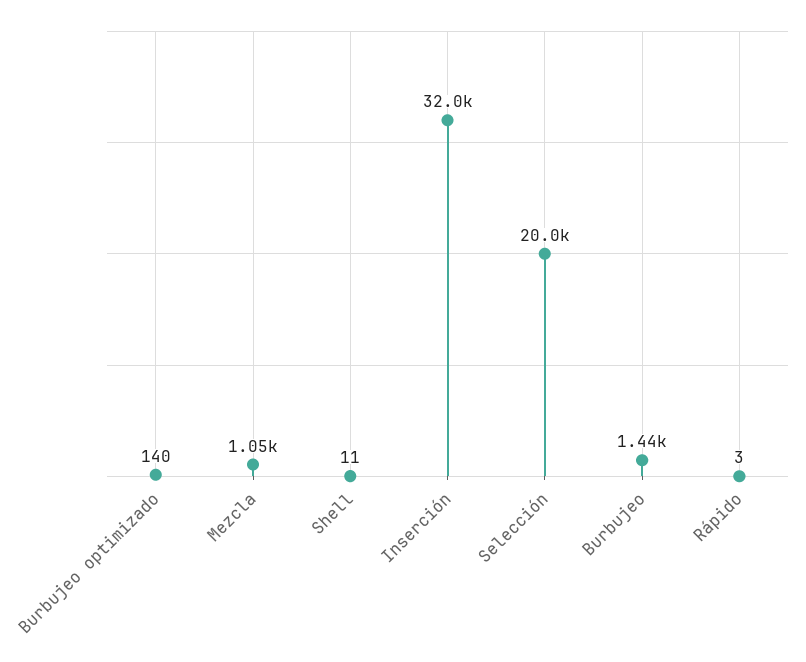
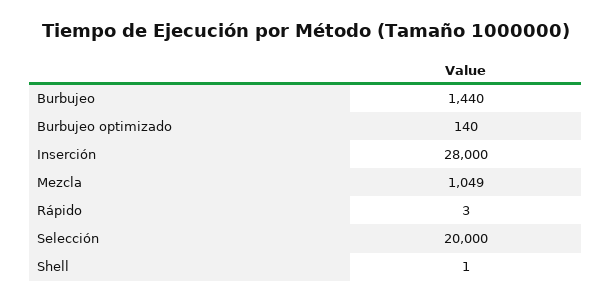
Shell: 11 -> 1
Inserción: 32000 -> 28000

